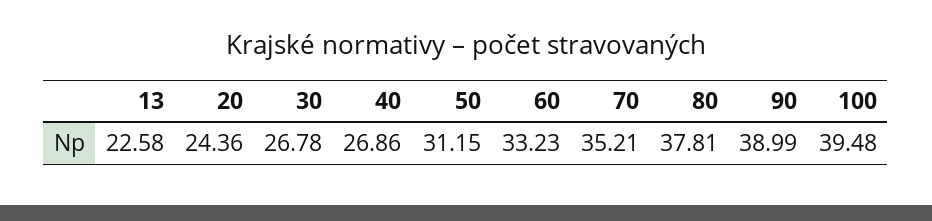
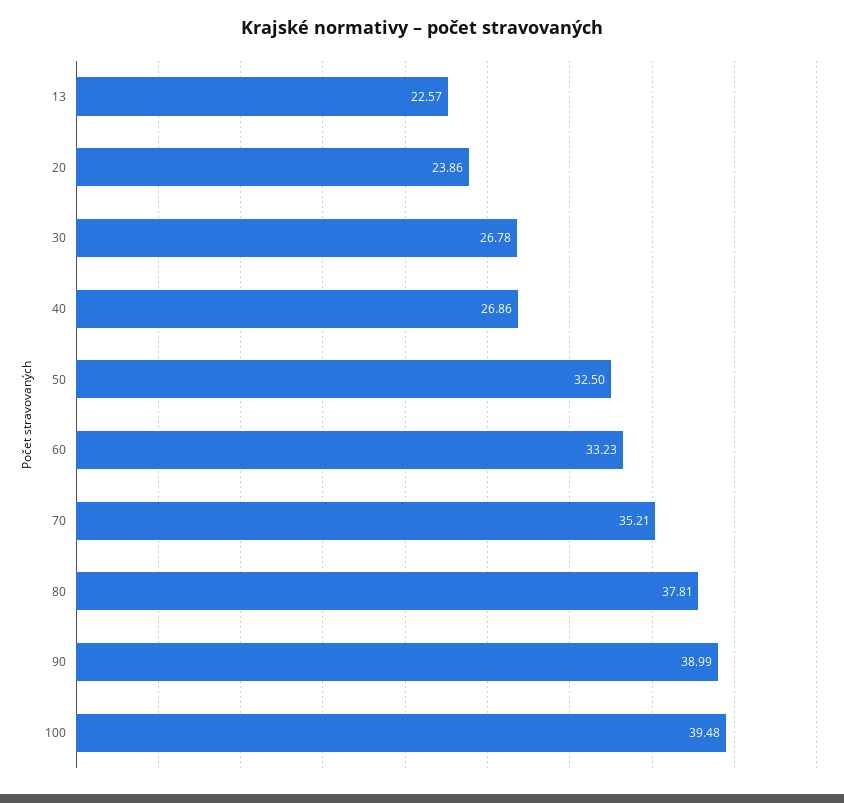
13: 22.58 -> 22.57
20: 24.36 -> 23.86
50: 31.15 -> 32.5

